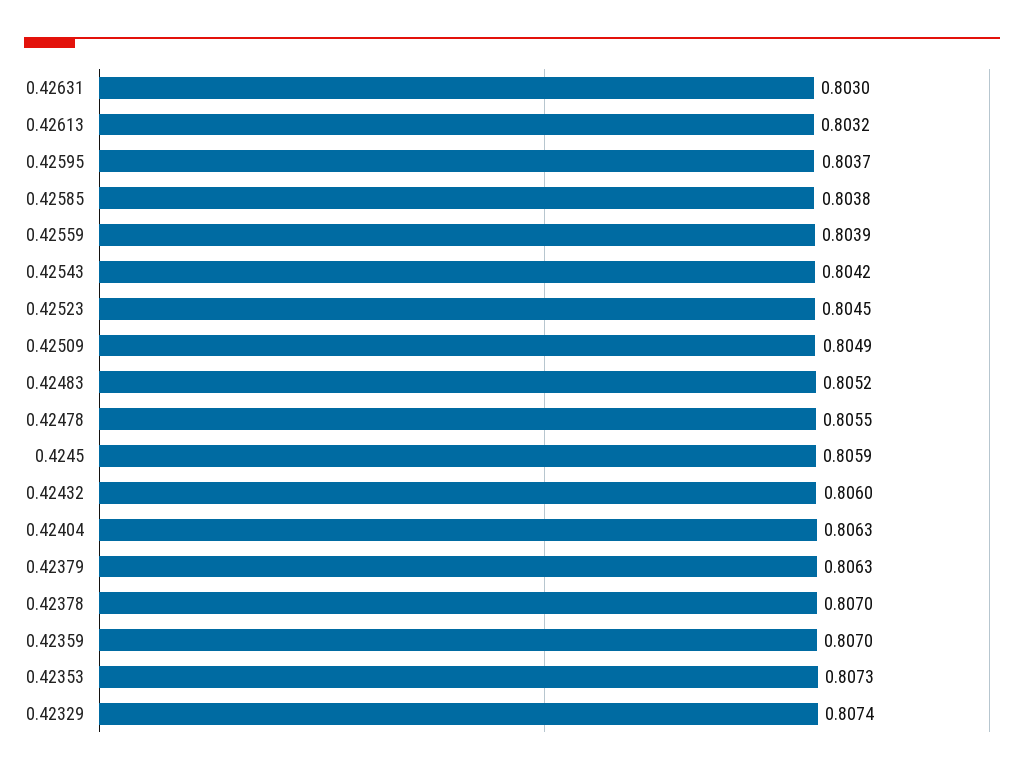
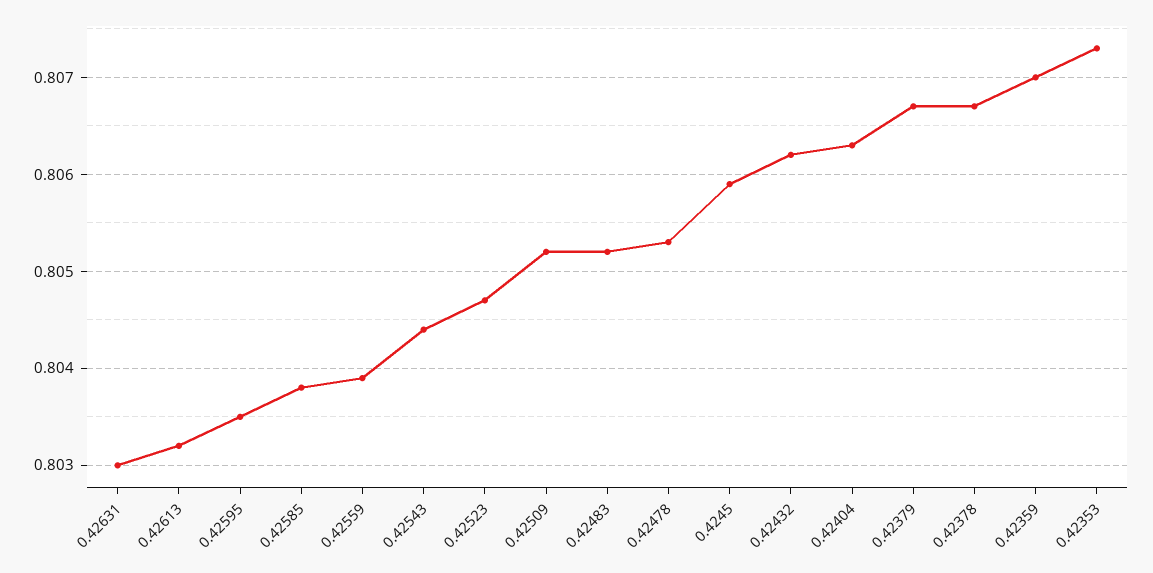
0.42595: 0.8037 -> 0.8035
0.42543: 0.8042 -> 0.8044
0.42523: 0.8045 -> 0.8047
0.42509: 0.8049 -> 0.8052
0.42478: 0.8055 -> 0.8053
0.42432: 0.806 -> 0.8062
0.42379: 0.8063 -> 0.8067
0.42378: 0.807 -> 0.8067
0.42329: 0.8074 -> none

